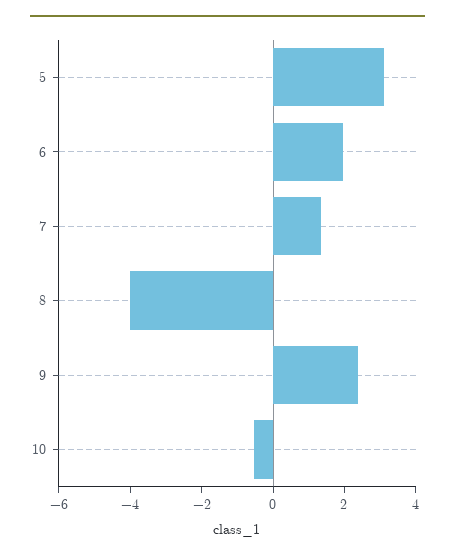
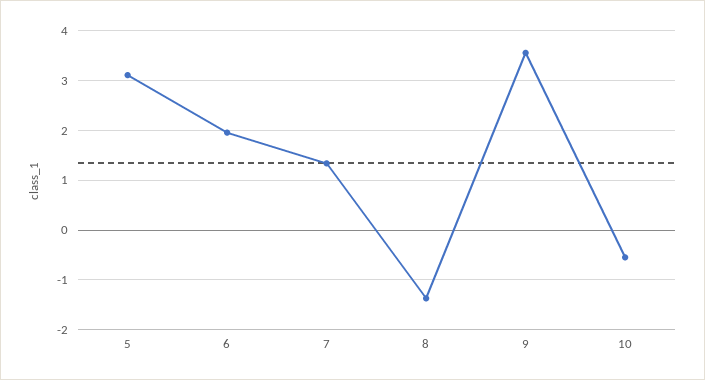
8: -4 -> -1.4
9: 2.5 -> 3.6

